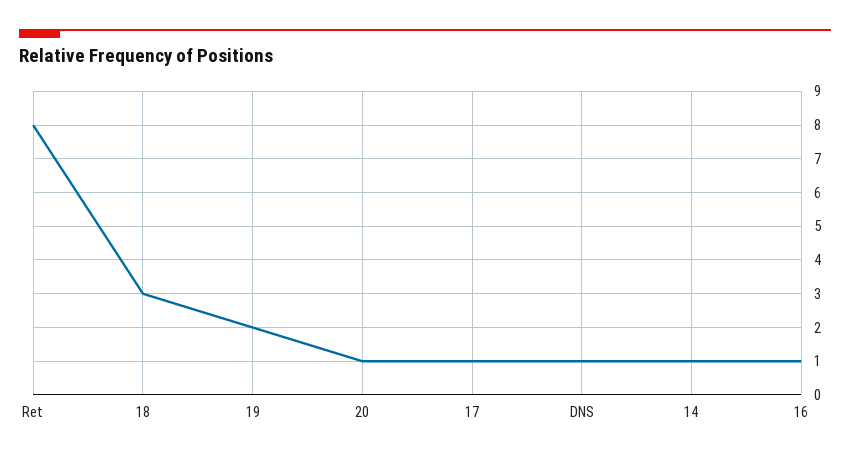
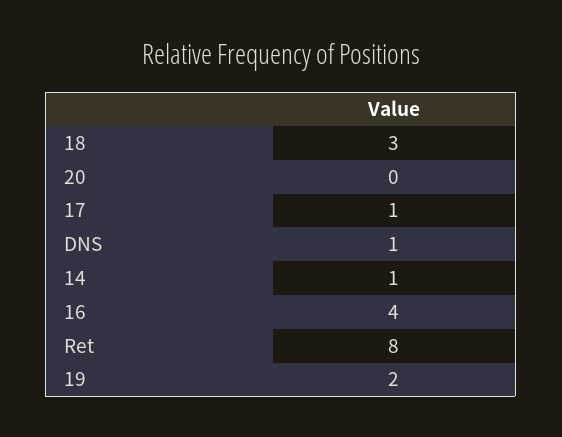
20: 1 -> 0
16: 1 -> 4

